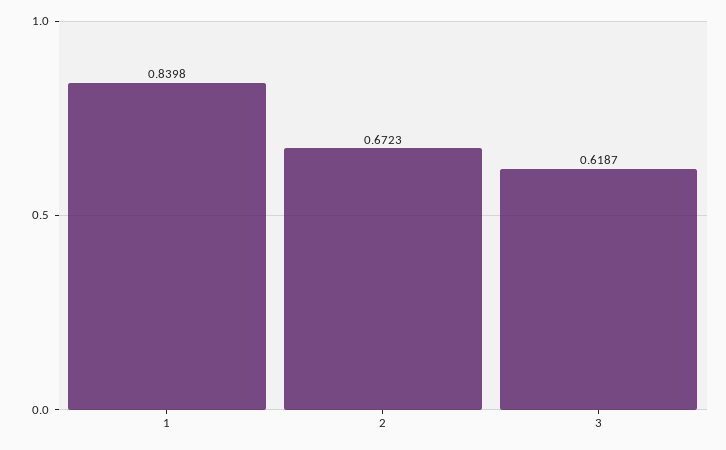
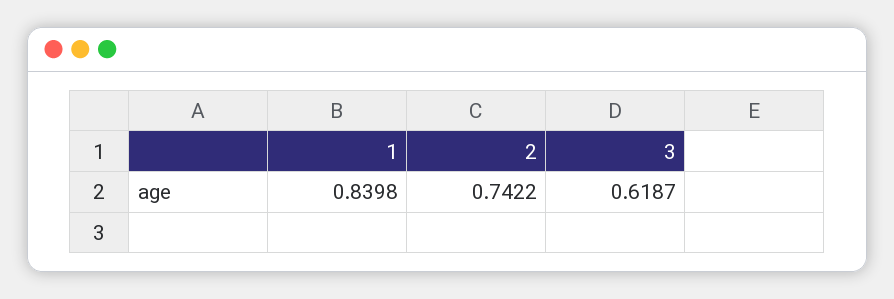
2: 0.6723 -> 0.7422

